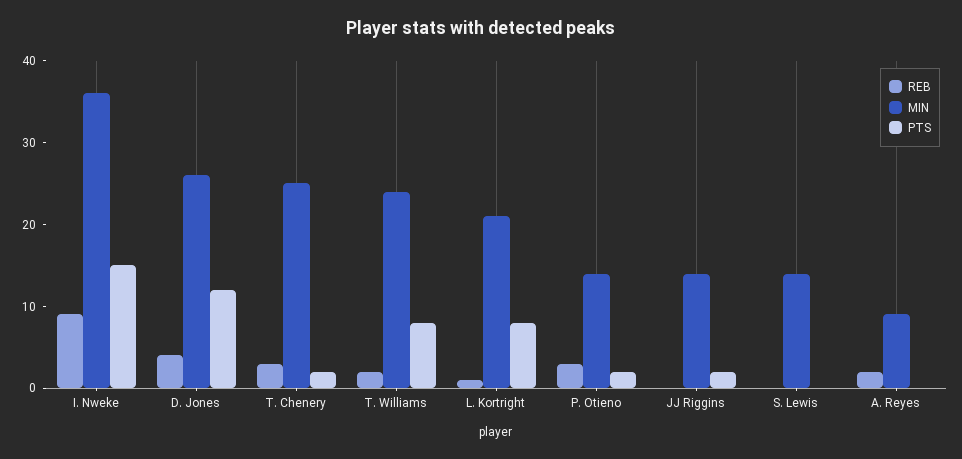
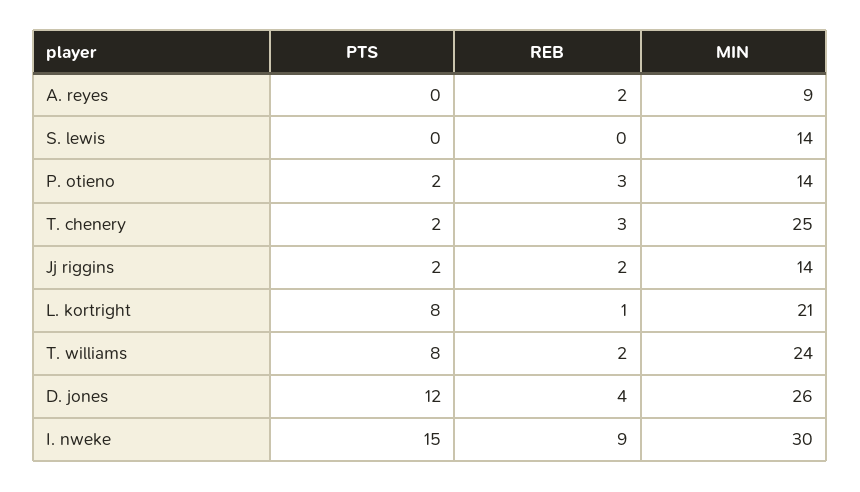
MIN, I. Nweke: 36 -> 30
REB, JJ Riggins: 0 -> 2

